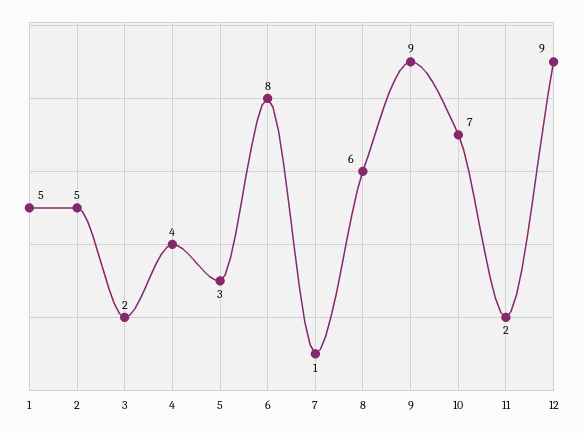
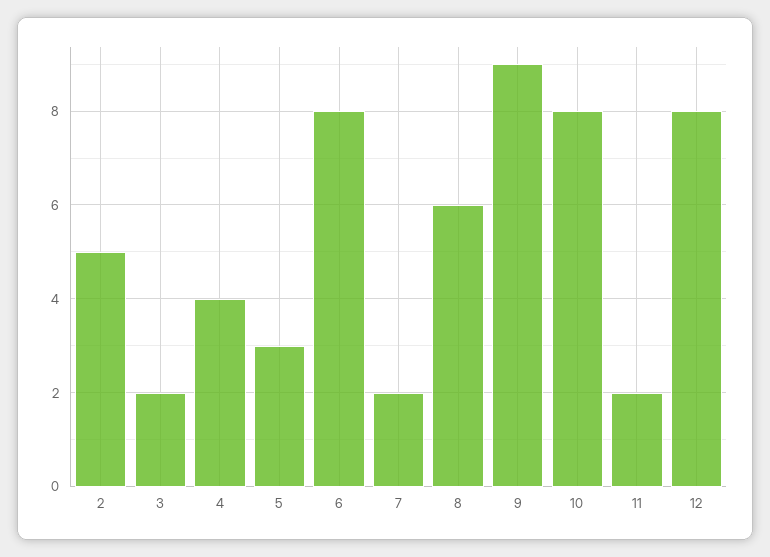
1: 5 -> none
7: 1 -> 2
10: 7 -> 8
12: 9 -> 8

